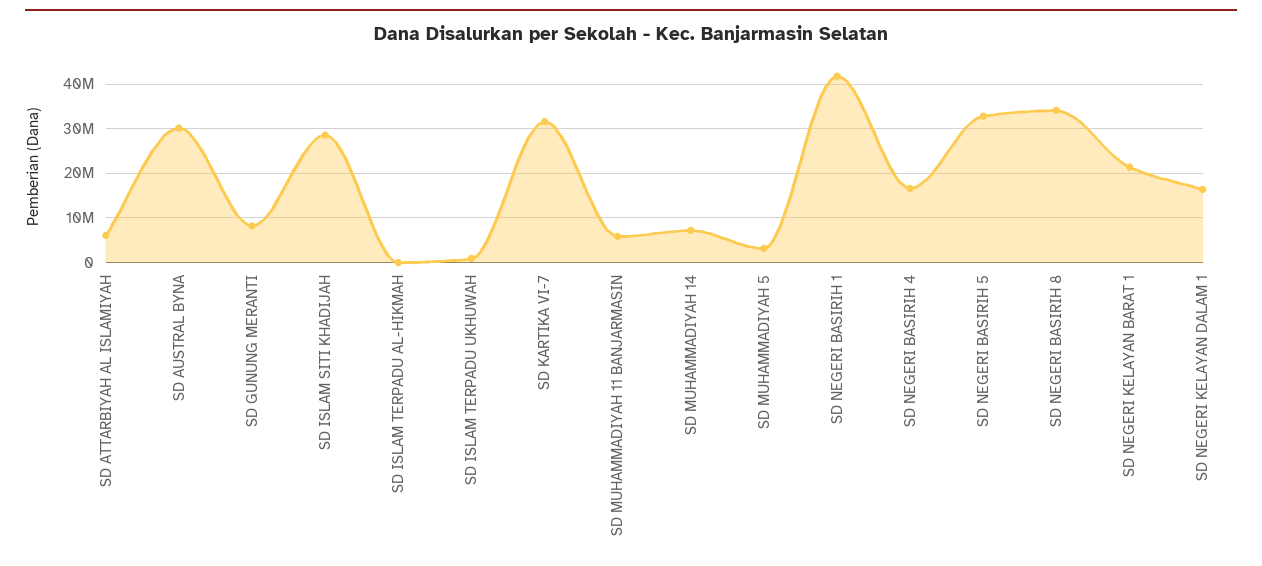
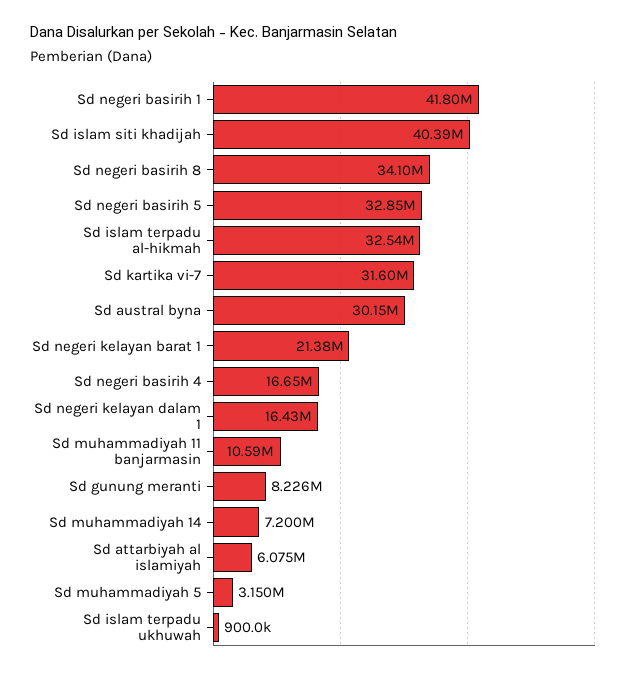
SD ISLAM SITI KHADIJAH: 28000000 -> 40390000
SD ISLAM TERPADU AL-HIKMAH: 0 -> 32540000
SD MUHAMMADIYAH 11 BANJARMASIN: 6000000 -> 10590000

